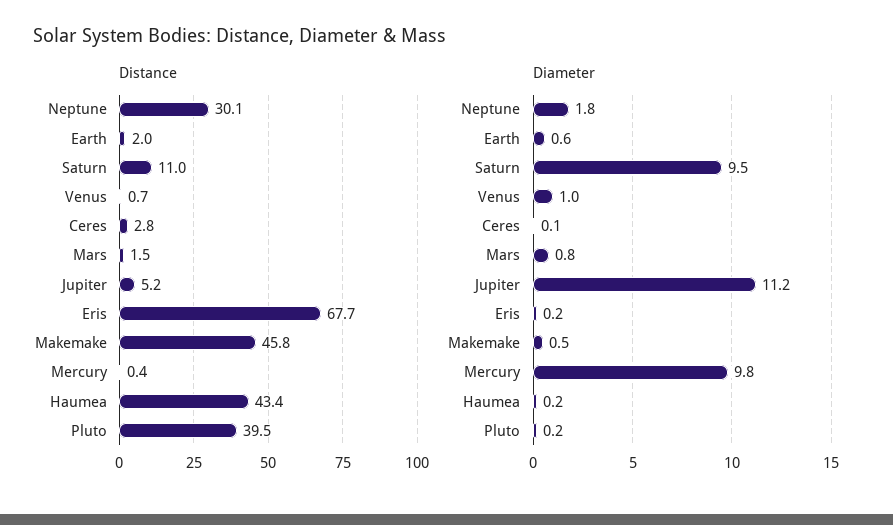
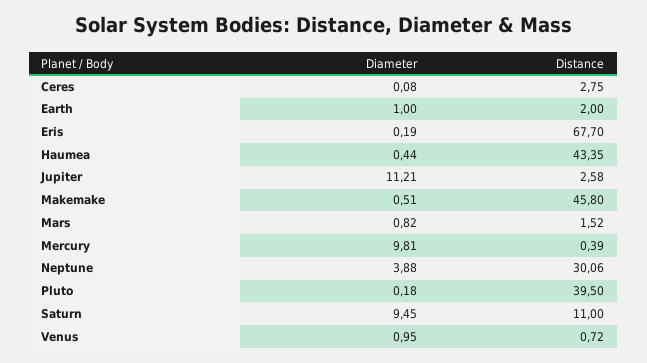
Distance, Jupiter: 5.2 -> 2.58
Diameter, Neptune: 1.8 -> 3.88
Diameter, Earth: 0.6 -> 1
Diameter, Haumea: 0.2 -> 0.44

